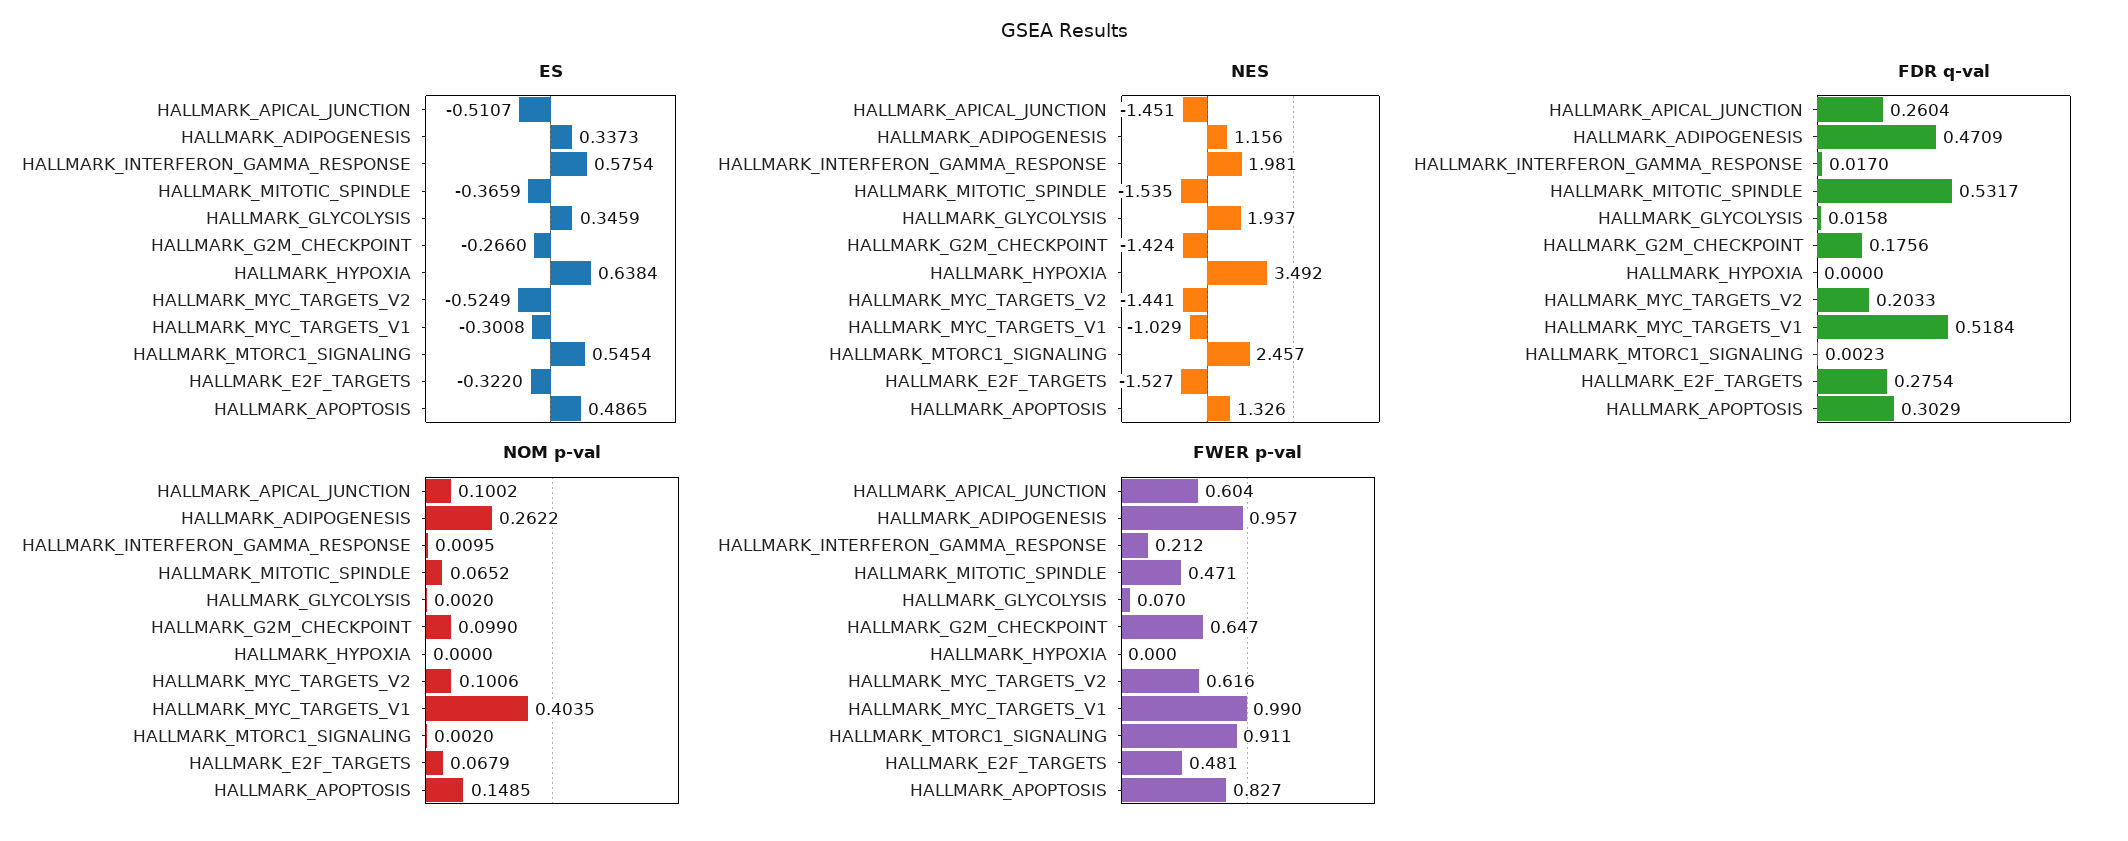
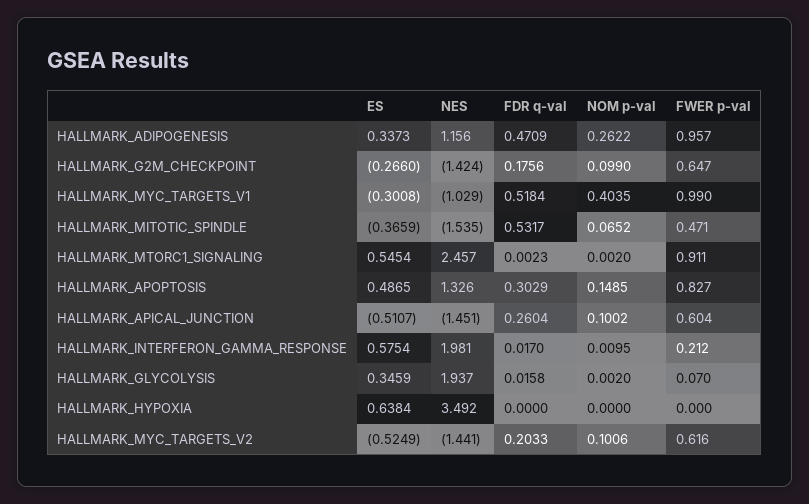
ES, HALLMARK_E2F_TARGETS: -0.322 -> none
NES, HALLMARK_E2F_TARGETS: -1.527 -> none
FDR q-val, HALLMARK_E2F_TARGETS: 0.2754 -> none
NOM p-val, HALLMARK_E2F_TARGETS: 0.0679 -> none
FWER p-val, HALLMARK_E2F_TARGETS: 0.481 -> none

